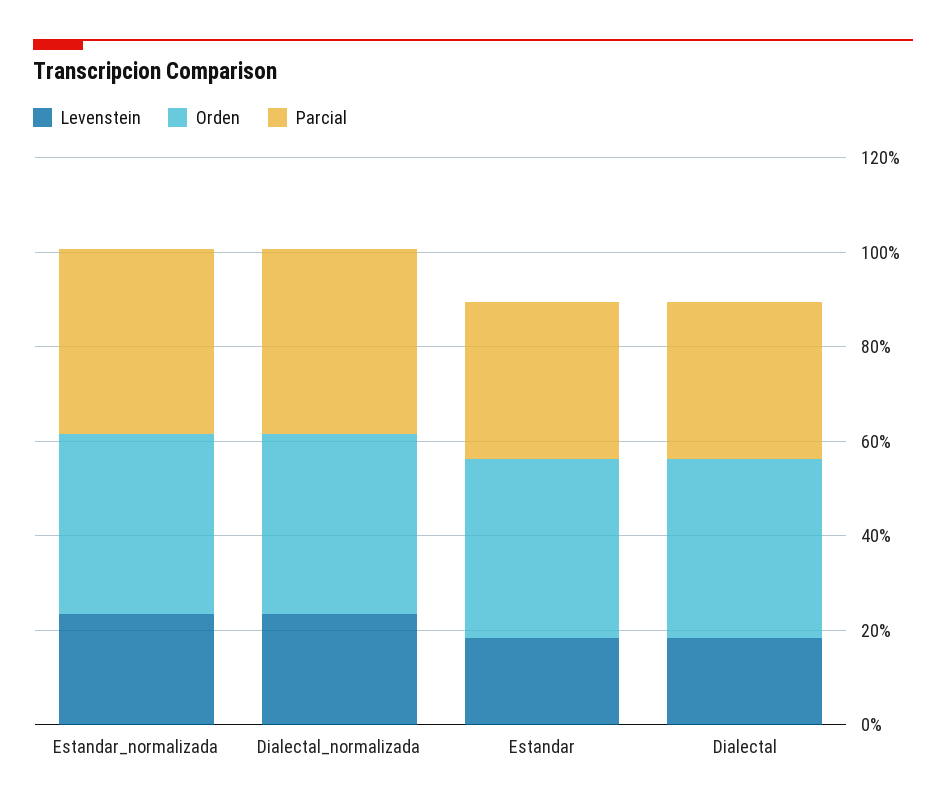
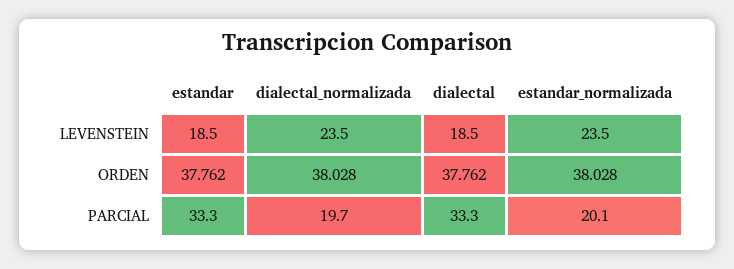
Parcial, Estandar_normalizada: 40 -> 20.1
Parcial, Dialectal_normalizada: 40 -> 19.7

